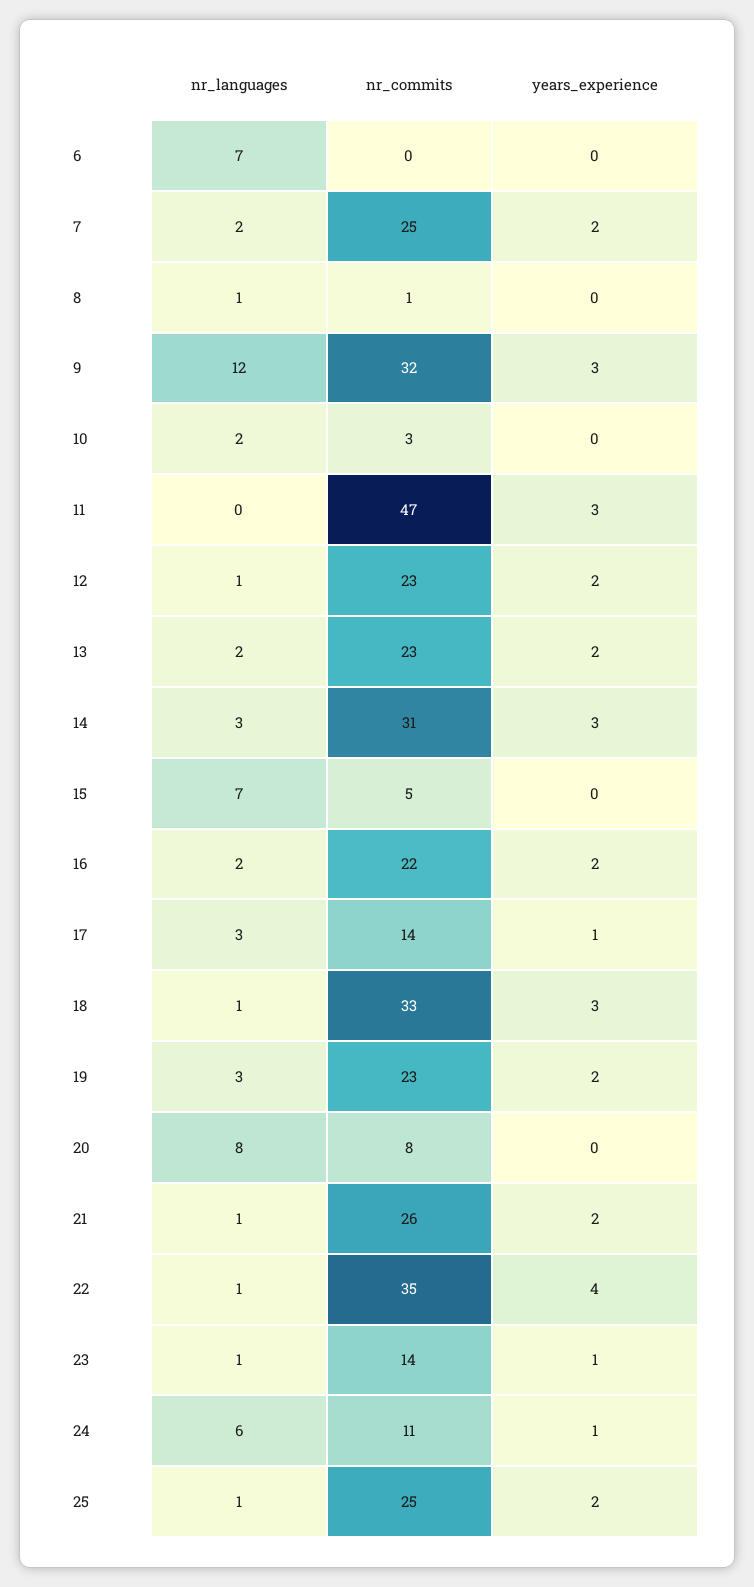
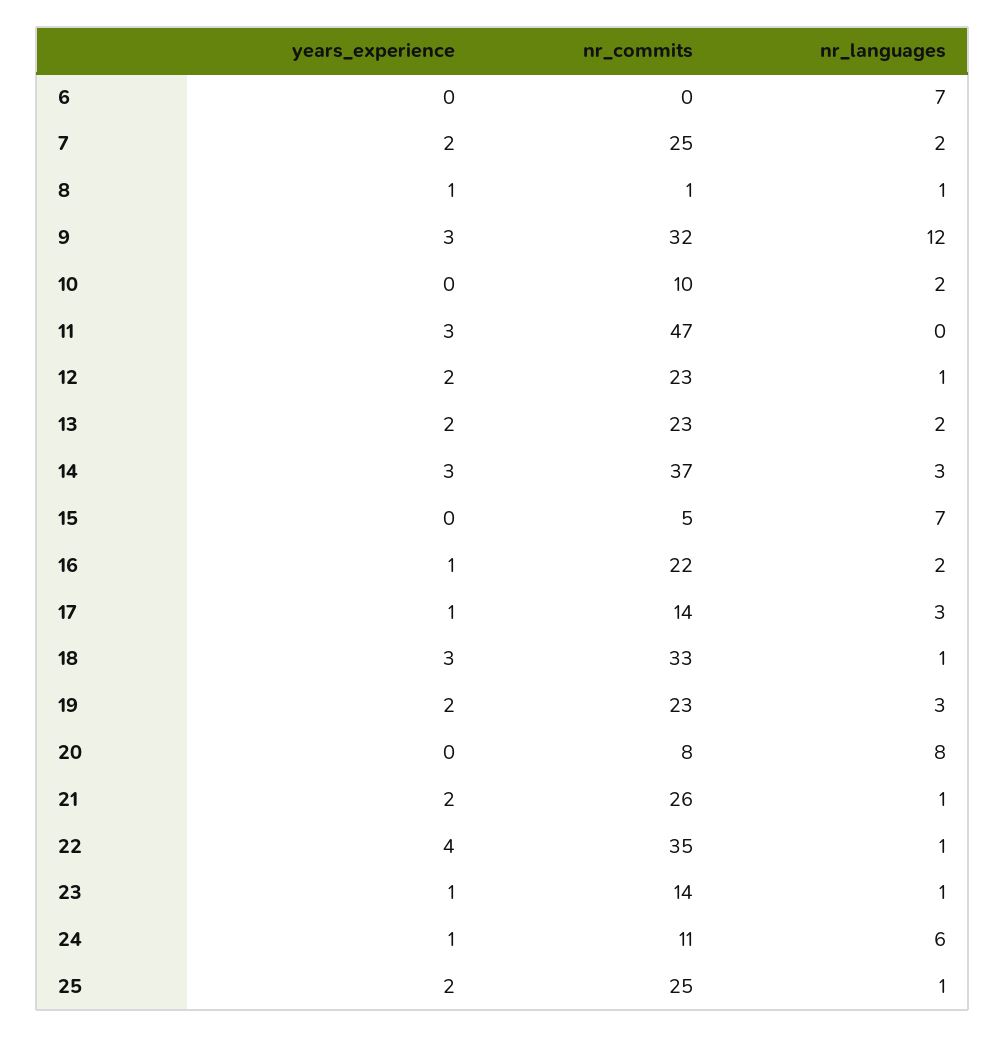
years_experience, 8: 0 -> 1
nr_commits, 10: 3 -> 10
nr_commits, 14: 31 -> 37
years_experience, 16: 2 -> 1

